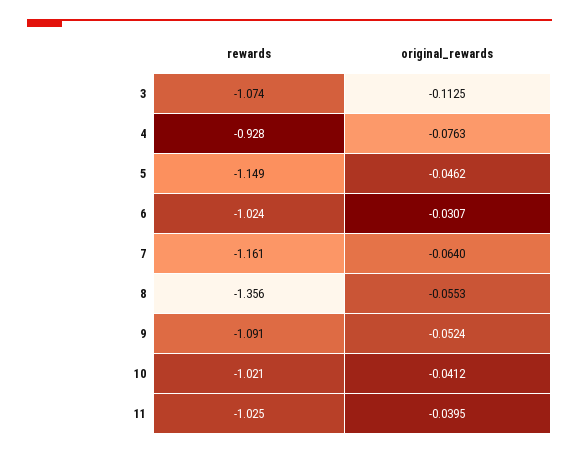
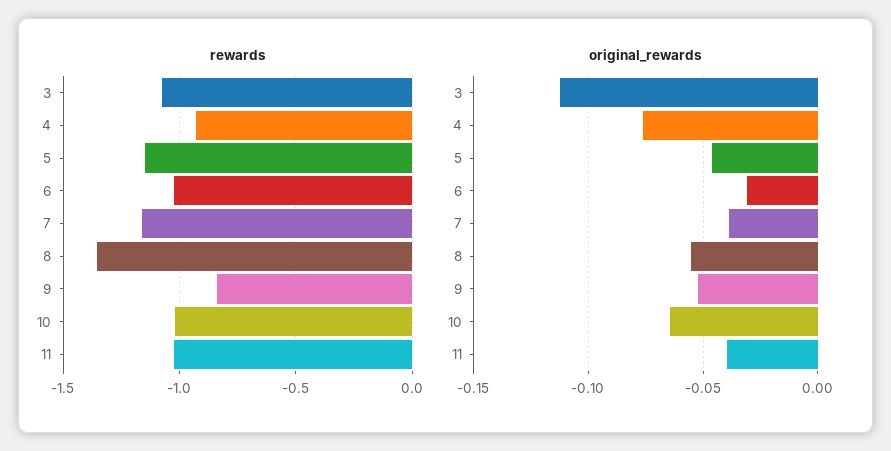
original_rewards, 7: -0.064 -> -0.04
rewards, 9: -1.091 -> -0.85
original_rewards, 10: -0.0412 -> -0.065

